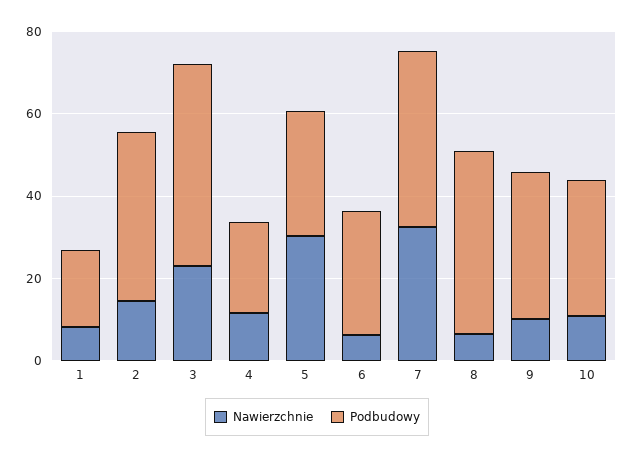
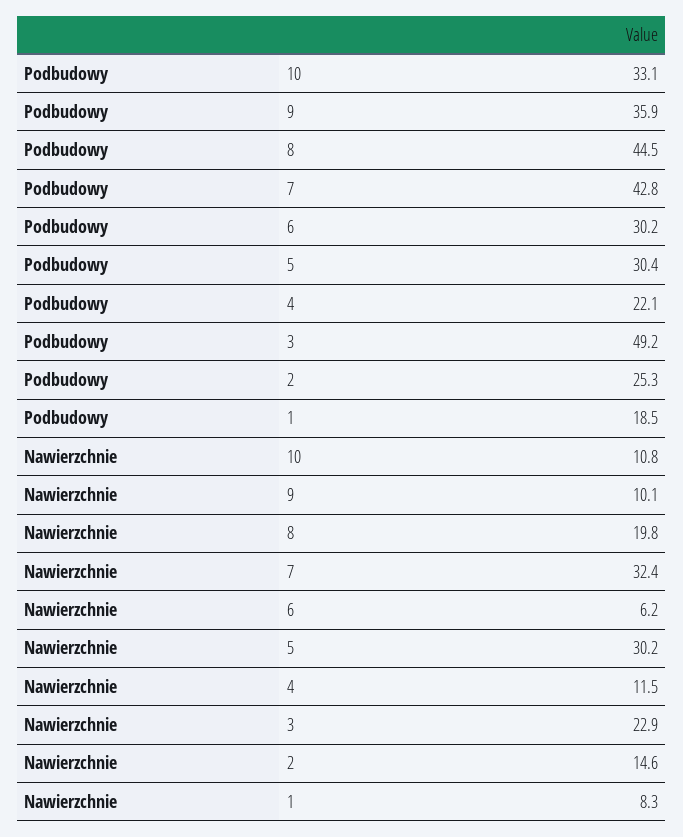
Podbudowy, 2: 40 -> 25.3
Nawierzchnie, 8: 5 -> 19.8

